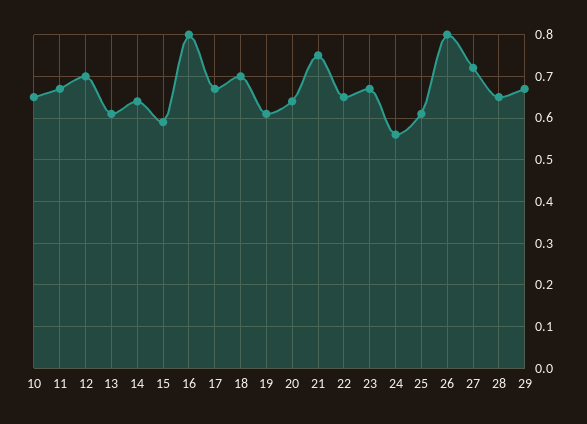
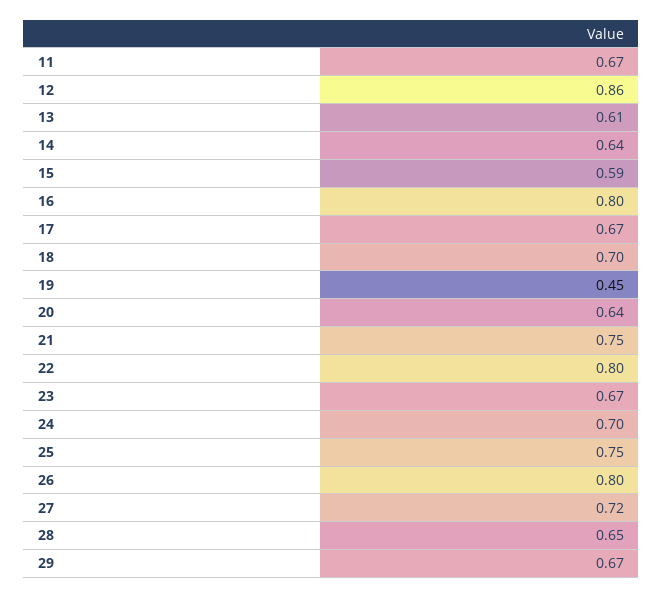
10: 0.65 -> none
12: 0.7 -> 0.86
19: 0.6 -> 0.45
22: 0.65 -> 0.8
24: 0.55 -> 0.7
25: 0.6 -> 0.75

